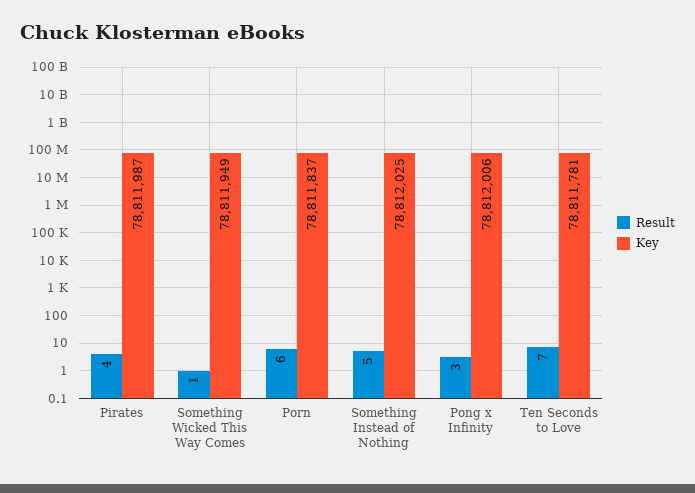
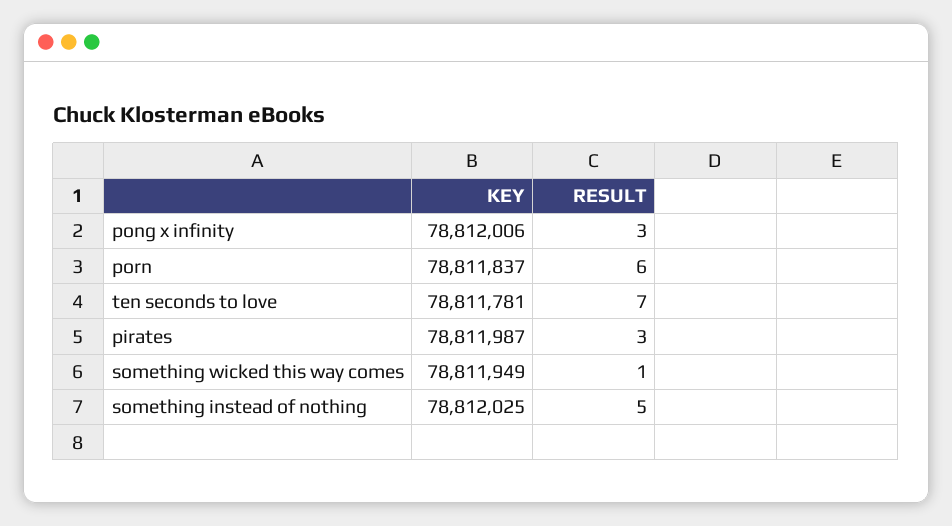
Result, Pirates: 4 -> 3

